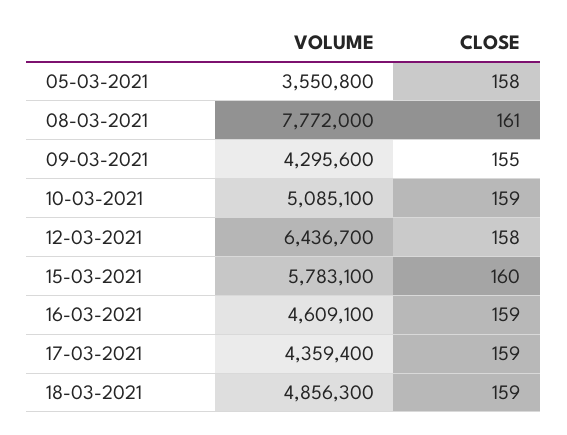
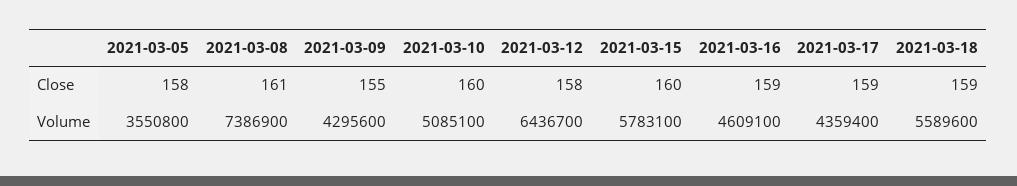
VOLUME, 08-03-2021: 7772000 -> 7386900
CLOSE, 10-03-2021: 159 -> 160
VOLUME, 18-03-2021: 4856300 -> 5589600

